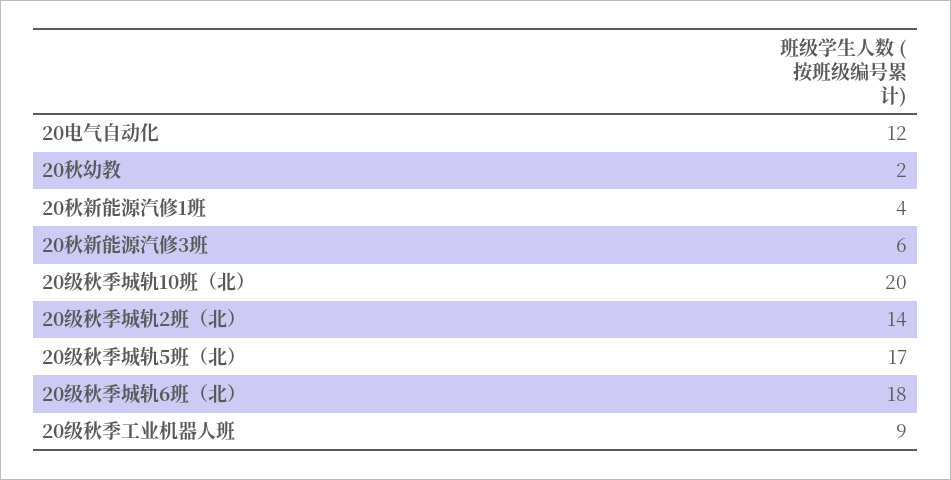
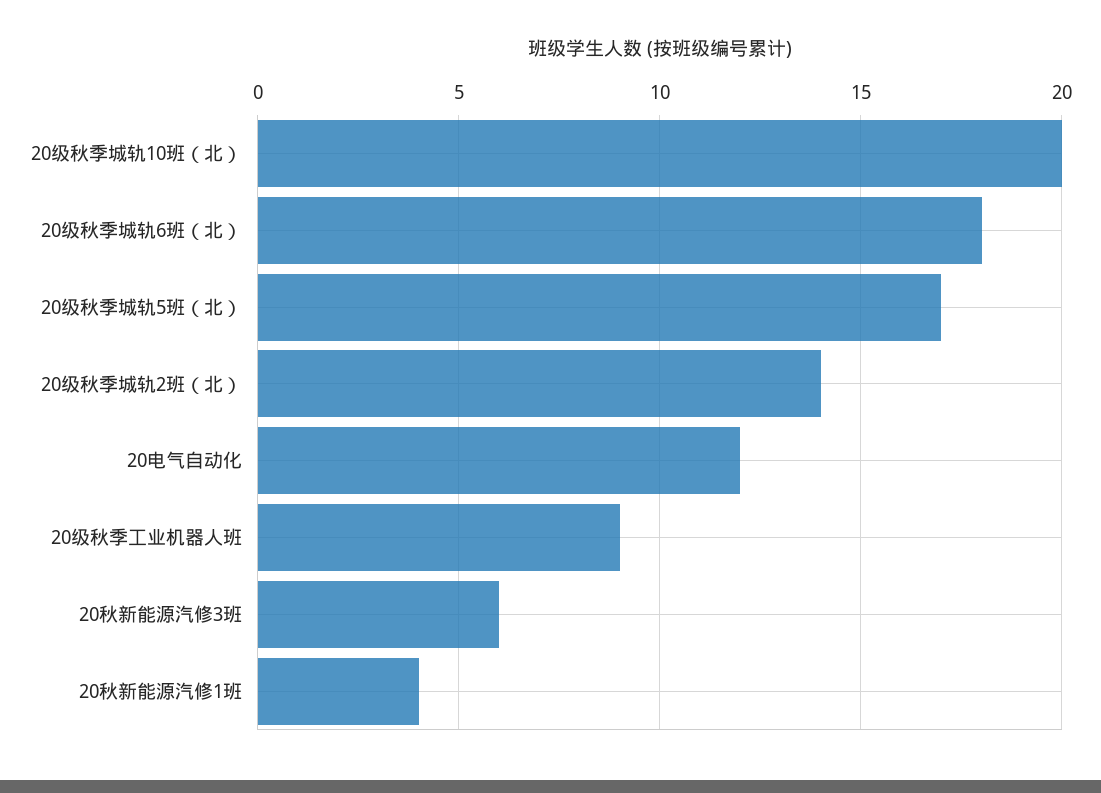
20秋幼教: 2 -> none

